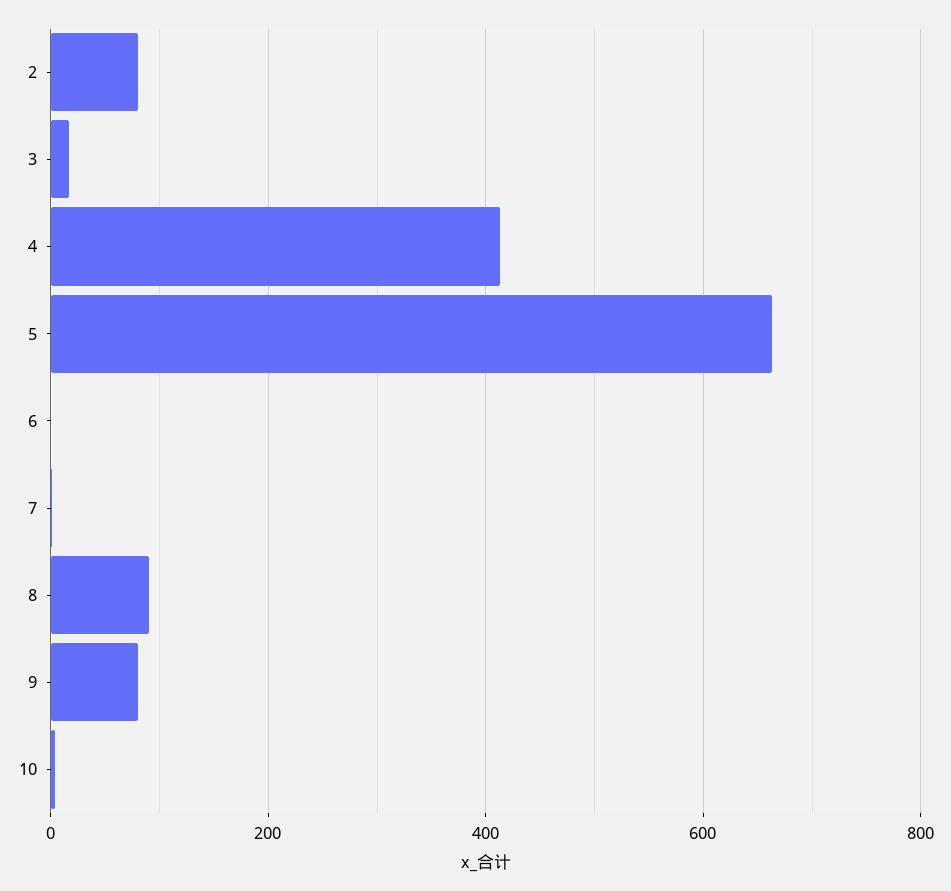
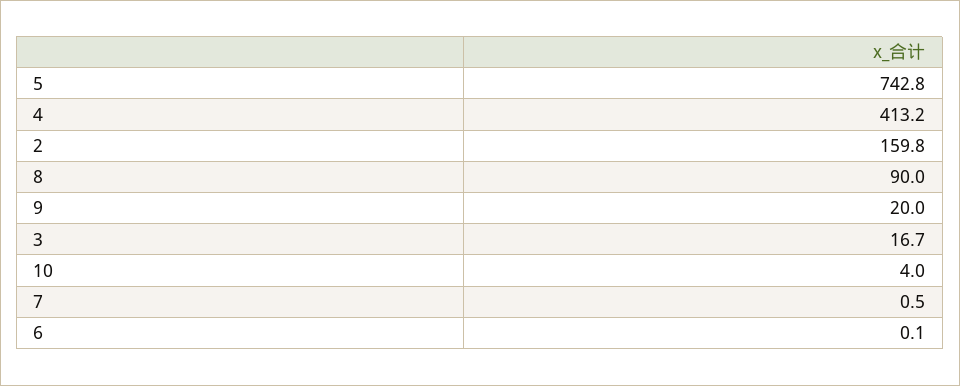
2: 80 -> 159.8
5: 660 -> 742.8
9: 80 -> 20

